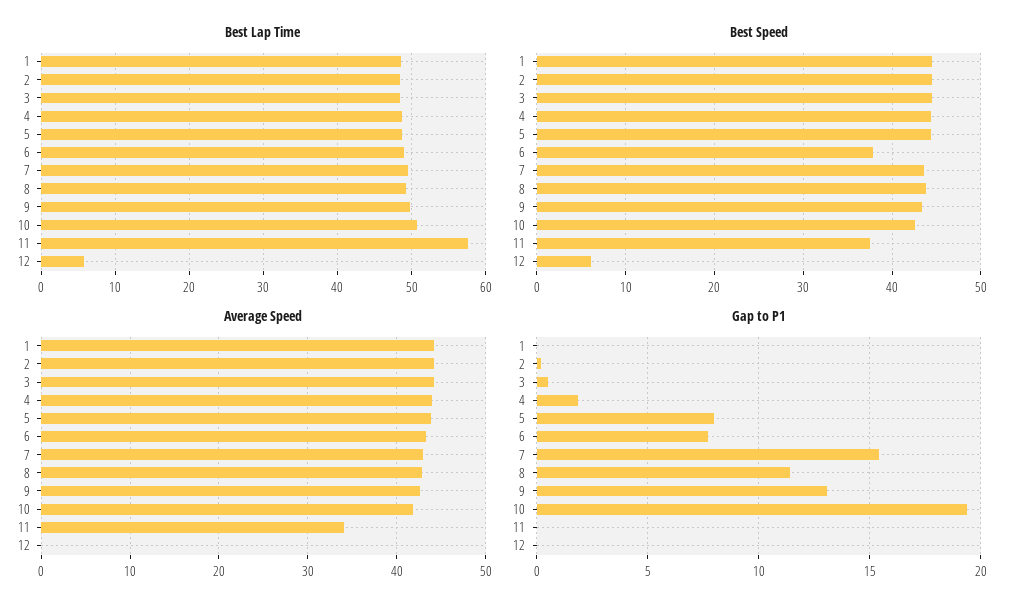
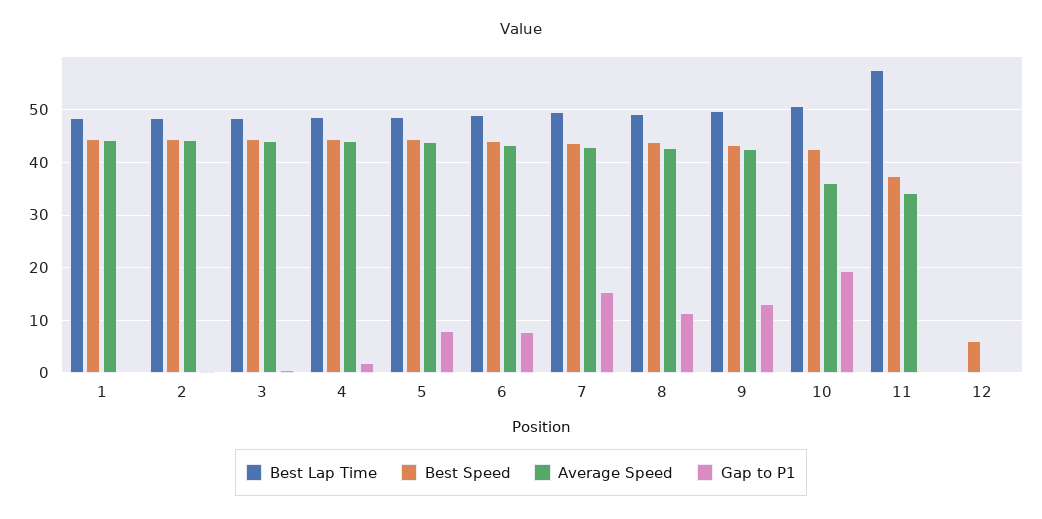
Best Lap Time, 12: 6 -> 0
Best Speed, 6: 38 -> 44
Average Speed, 10: 42 -> 36

